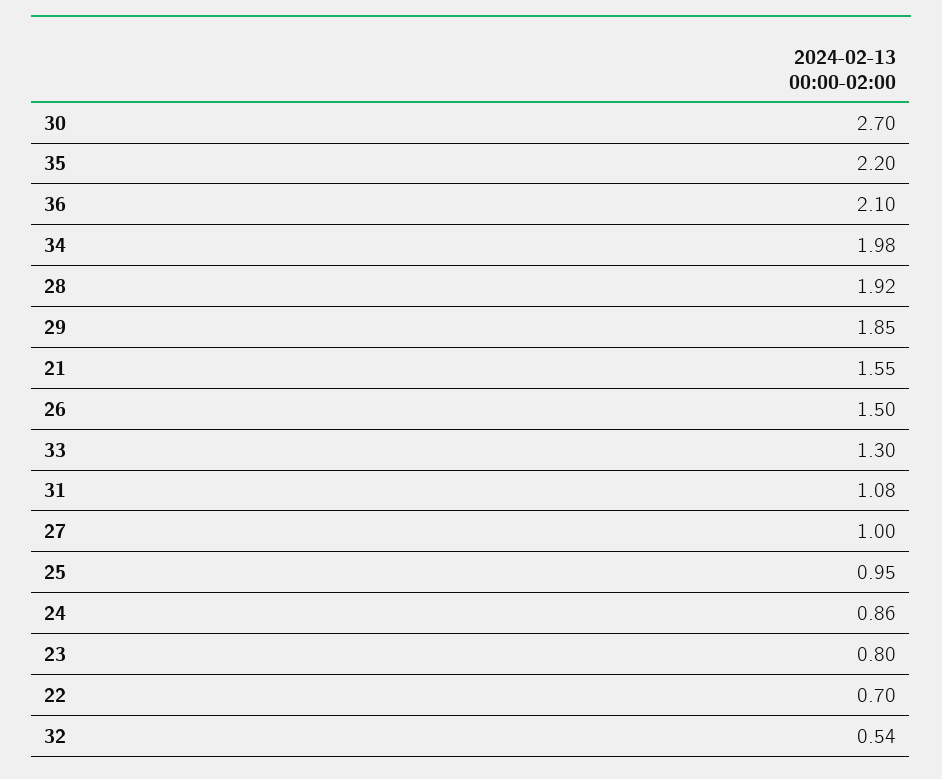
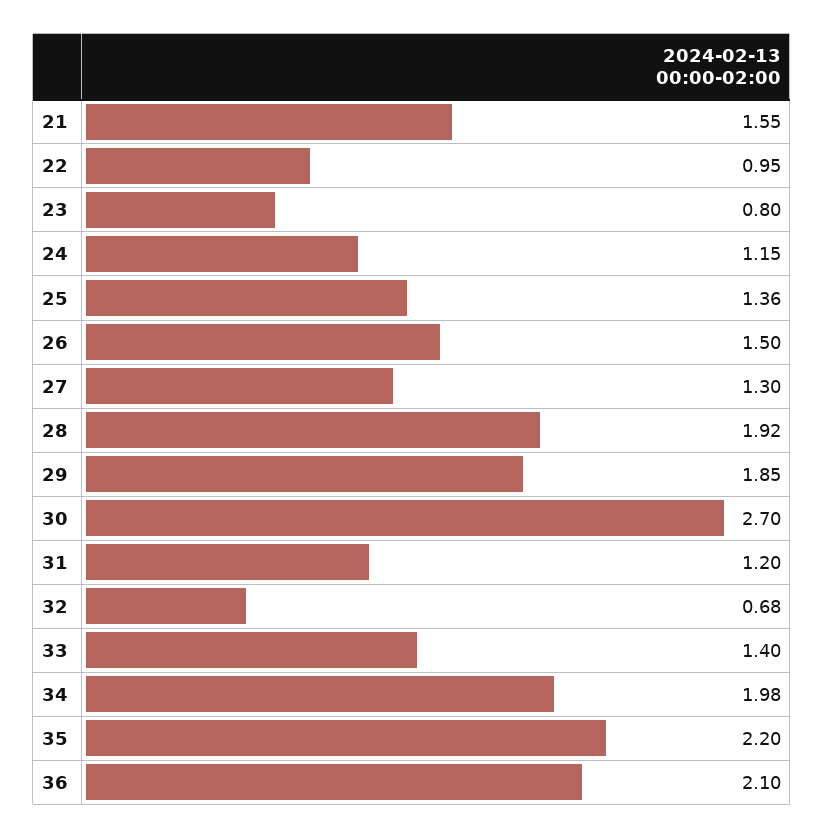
33: 1.3 -> 1.4
31: 1.08 -> 1.2
27: 1 -> 1.3
25: 0.95 -> 1.36
24: 0.86 -> 1.15
22: 0.7 -> 0.95
32: 0.54 -> 0.68

